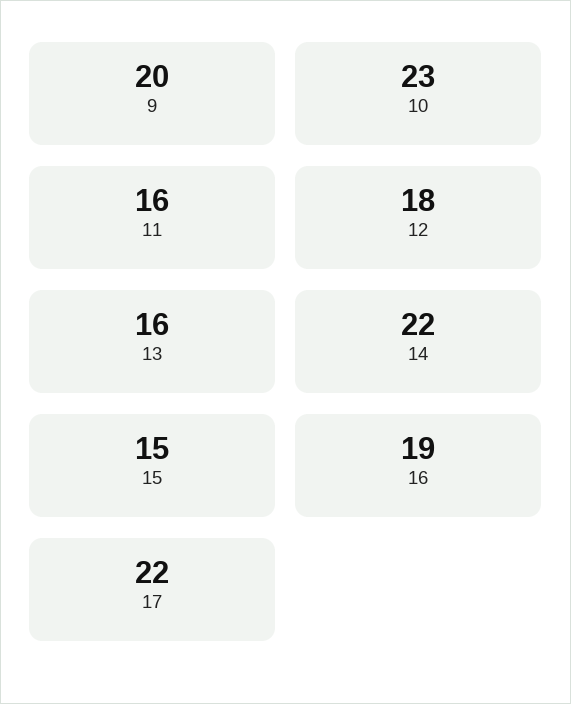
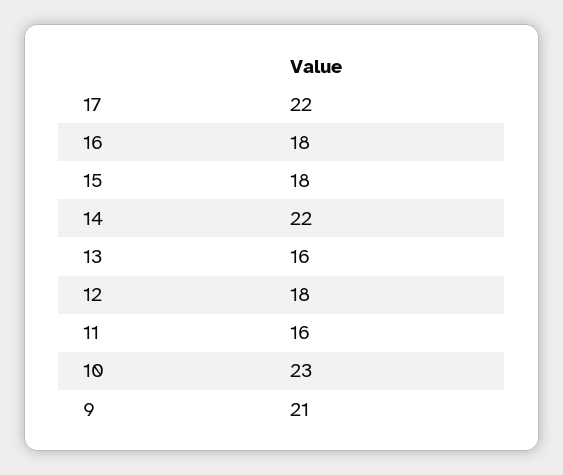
9: 20 -> 21
15: 15 -> 18
16: 19 -> 18

